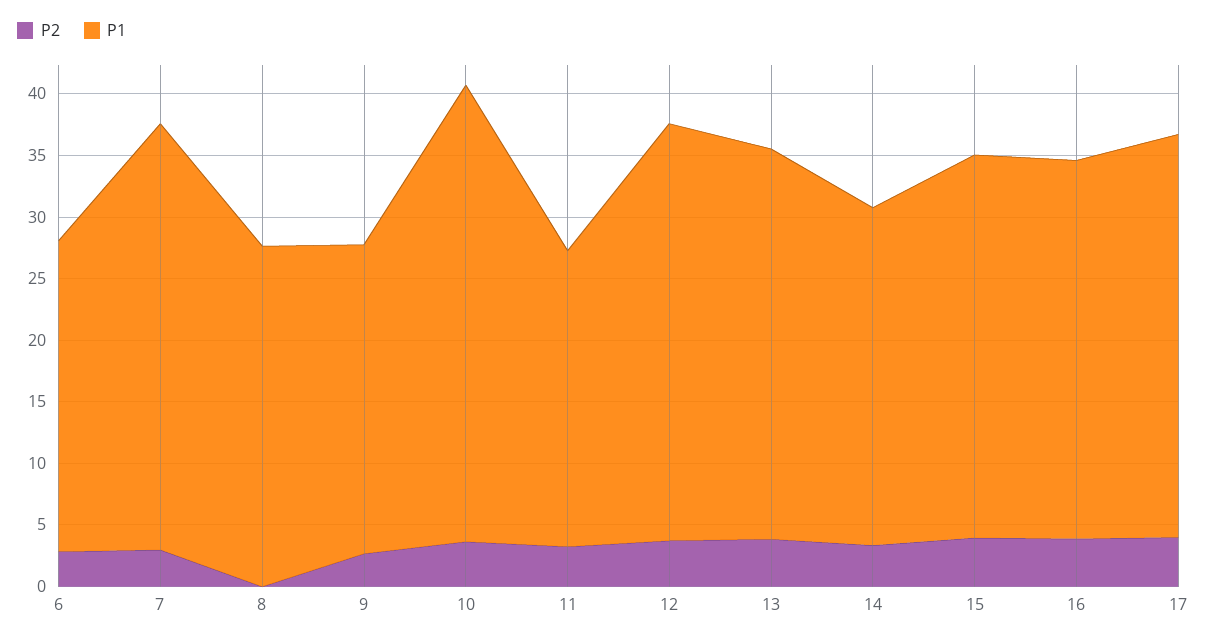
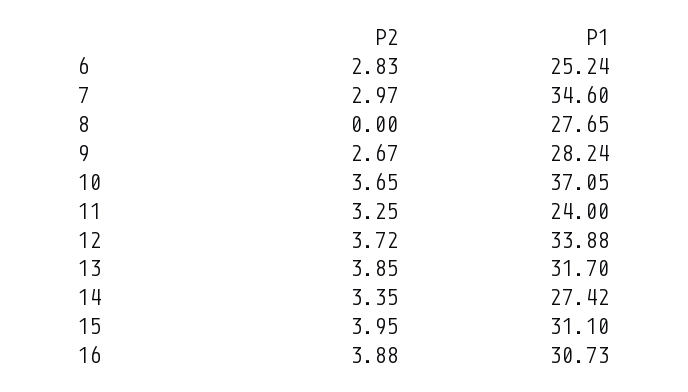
P1, 9: 25 -> 28.24
P2, 17: 4 -> none
P1, 17: 33 -> none

